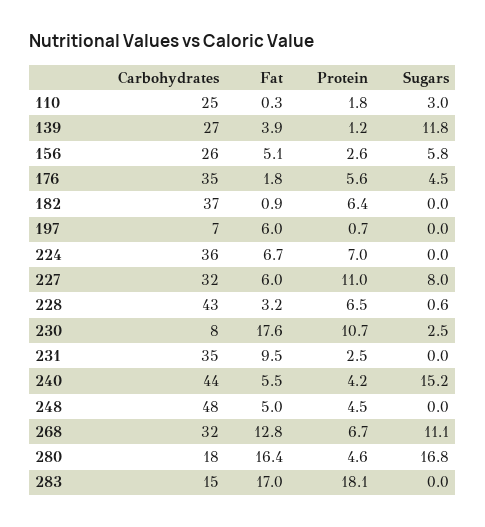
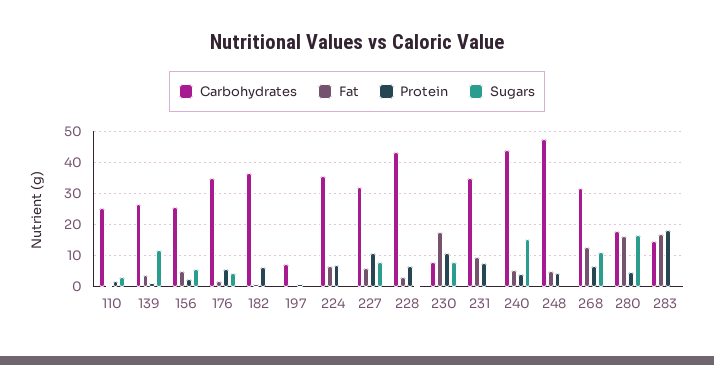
Fat, 197: 6 -> 0
Sugars, 230: 2.5 -> 8
Protein, 231: 2.5 -> 8

